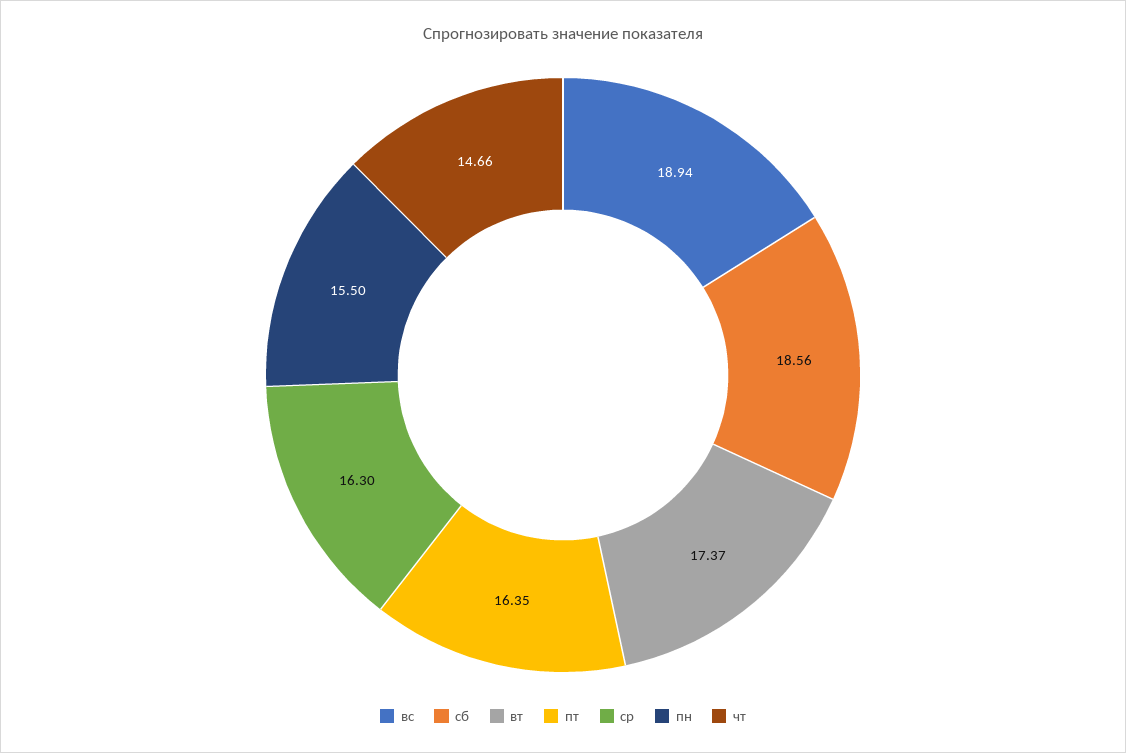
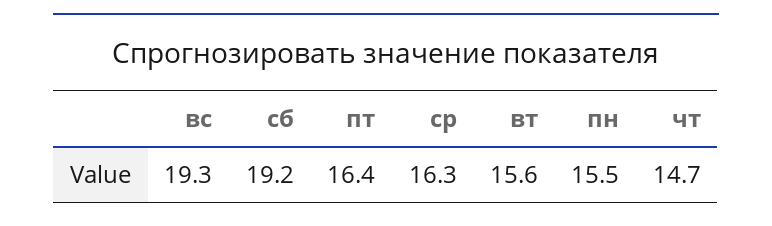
вс: 18.94 -> 19.3
сб: 18.56 -> 19.2
вт: 17.37 -> 15.6

